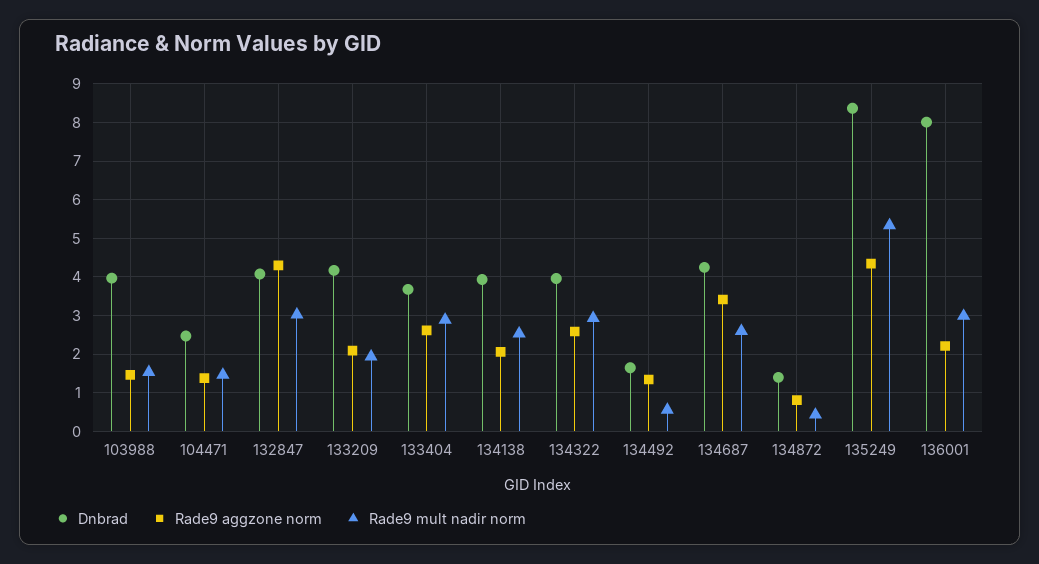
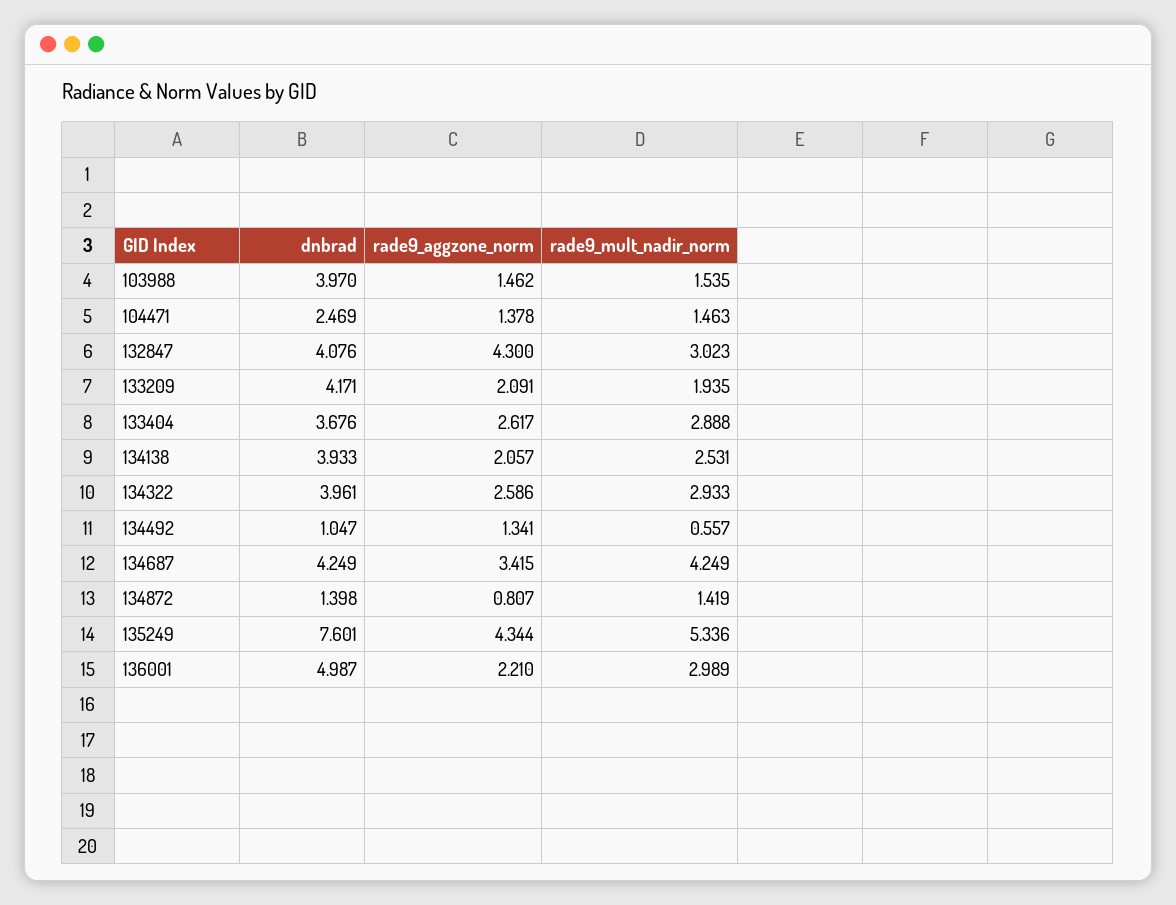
Dnbrad, 134492: 1.6 -> 1.047
Rade9 mult nadir norm, 134687: 2.6 -> 4.249
Rade9 mult nadir norm, 134872: 0.4 -> 1.419
Dnbrad, 135249: 8.4 -> 7.601
Dnbrad, 136001: 8 -> 4.987

